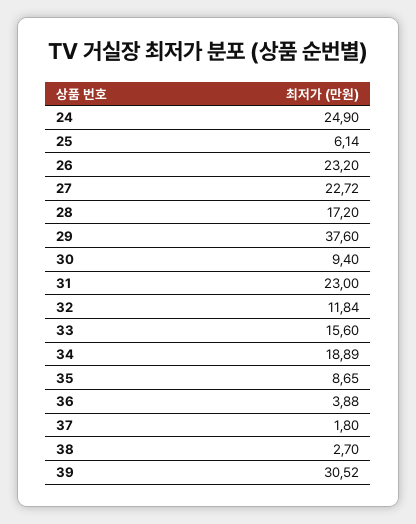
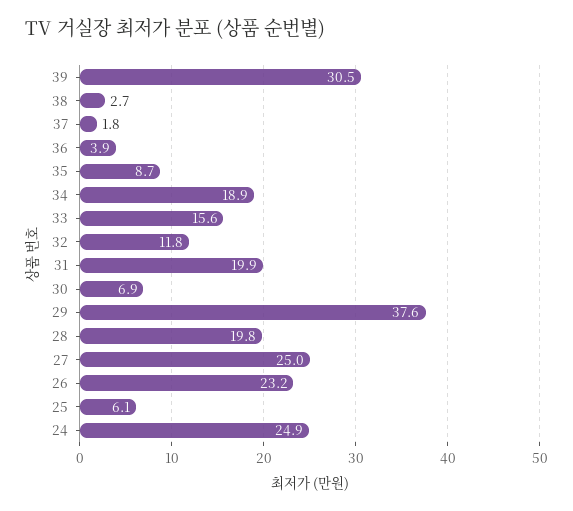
27: 22.72 -> 25
28: 17.2 -> 19.8
30: 9.4 -> 6.9
31: 23 -> 19.9

